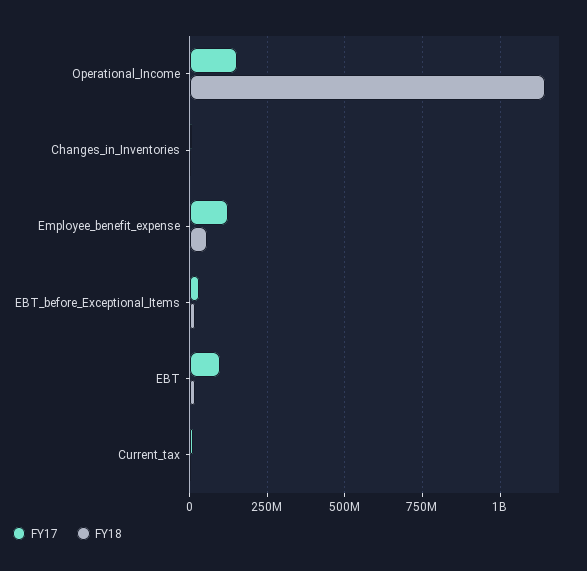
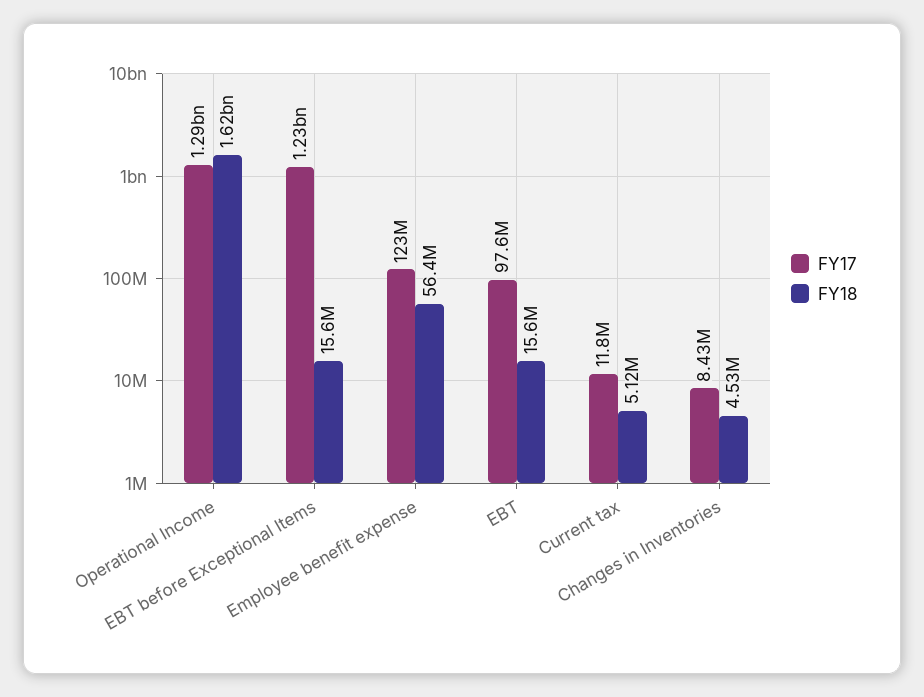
FY17, Operational_Income: 150000000 -> 1290000000
FY18, Operational_Income: 1150000000 -> 1620000000
FY17, EBT_before_Exceptional_Items: 25000000 -> 1230000000

